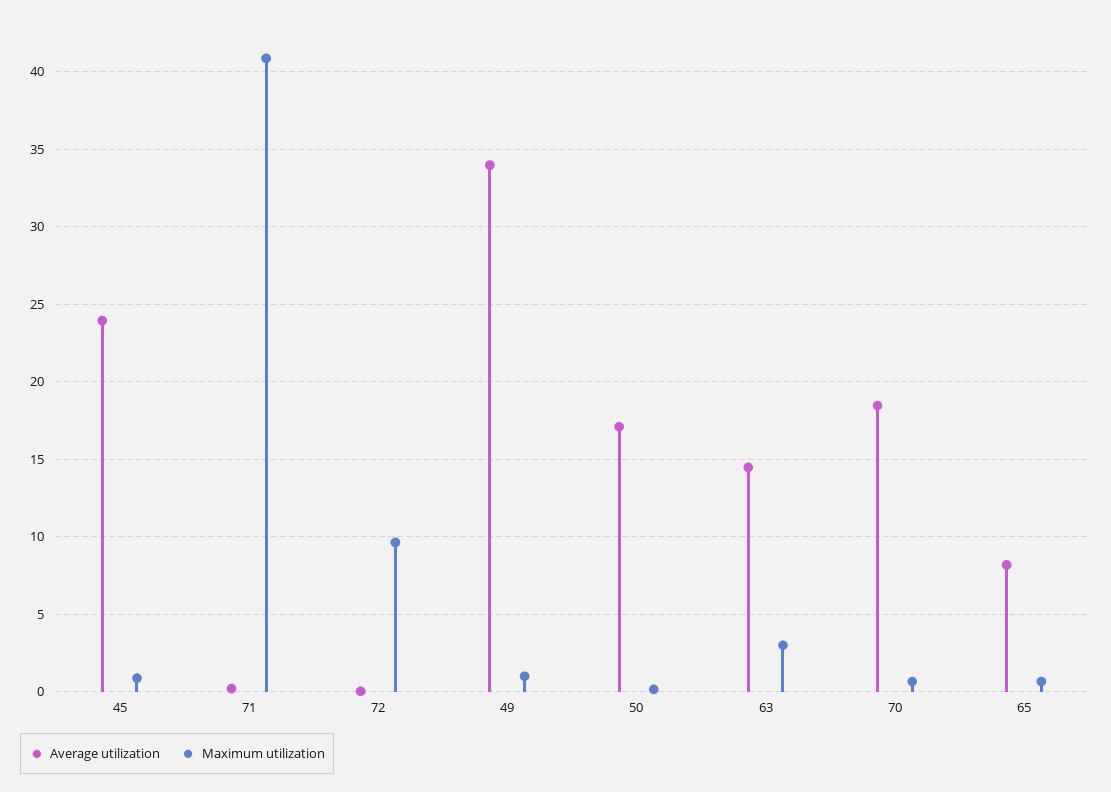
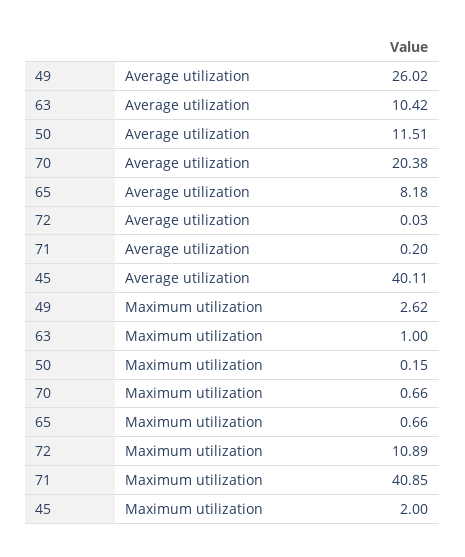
Average utilization, 45: 24 -> 40.11
Maximum utilization, 45: 1 -> 2
Maximum utilization, 72: 9.5 -> 10.89
Average utilization, 49: 34 -> 26.02
Maximum utilization, 49: 1 -> 2.62
Average utilization, 50: 17 -> 11.51
Average utilization, 63: 14.5 -> 10.42
Maximum utilization, 63: 3 -> 1
Average utilization, 70: 18.5 -> 20.38

